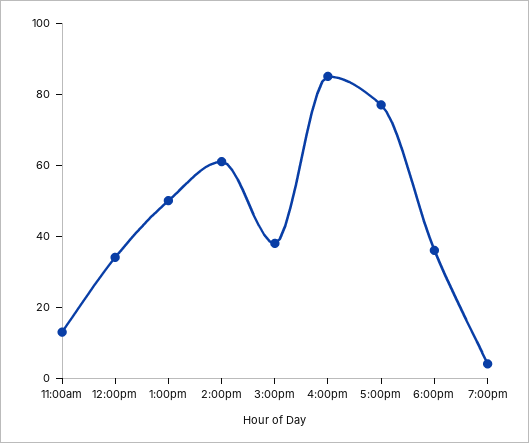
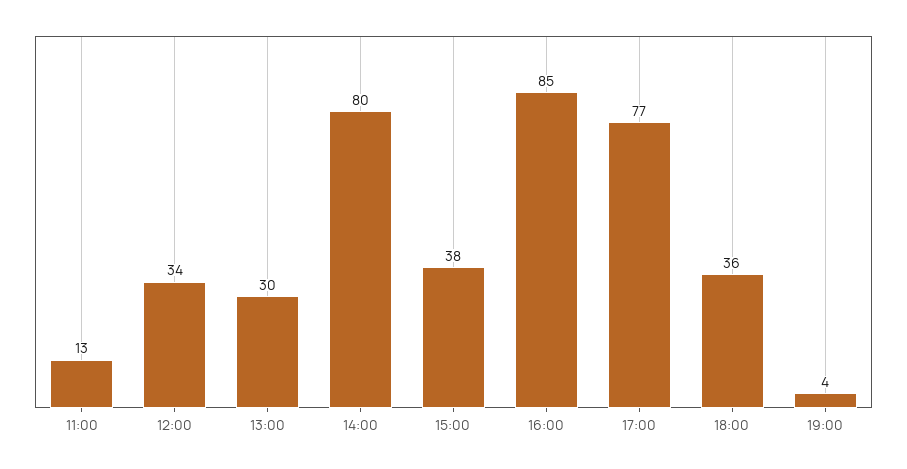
1:00pm: 50 -> 30
2:00pm: 60 -> 80

